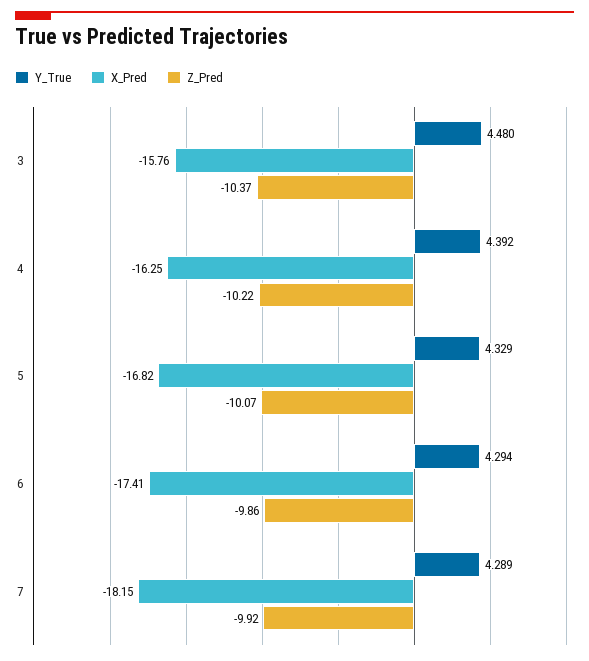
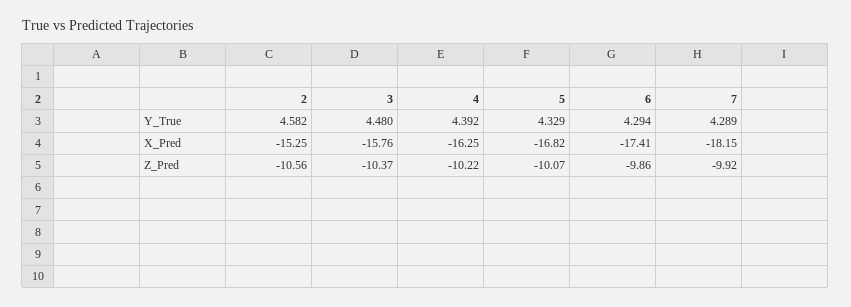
Y_True, 2: none -> 4.582
X_Pred, 2: none -> -15.25
Z_Pred, 2: none -> -10.56

